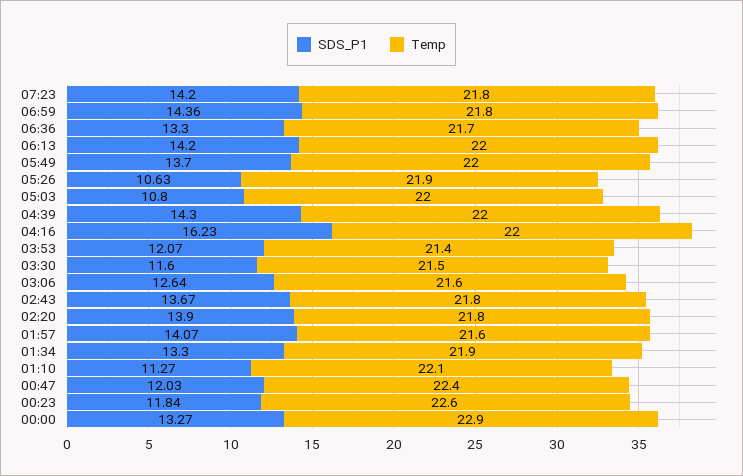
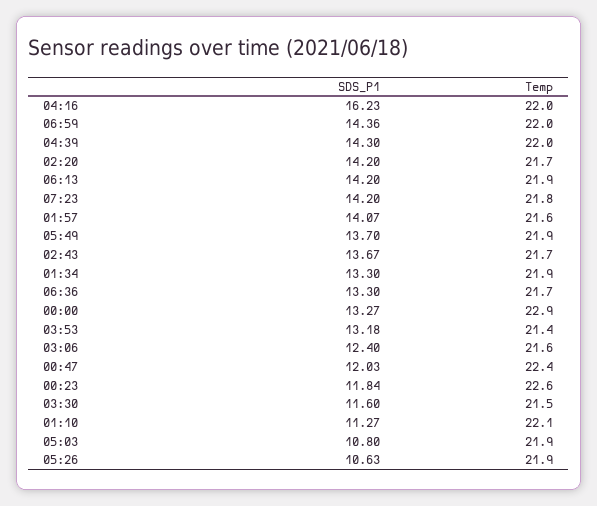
Temp, 06:59: 21.8 -> 22
Temp, 06:13: 22 -> 21.9
Temp, 05:49: 22 -> 21.9
Temp, 05:03: 22 -> 21.9
SDS_P1, 03:53: 12.07 -> 13.18
SDS_P1, 03:06: 12.64 -> 12.4
Temp, 02:43: 21.8 -> 21.7
SDS_P1, 02:20: 13.9 -> 14.2
Temp, 02:20: 21.8 -> 21.7

